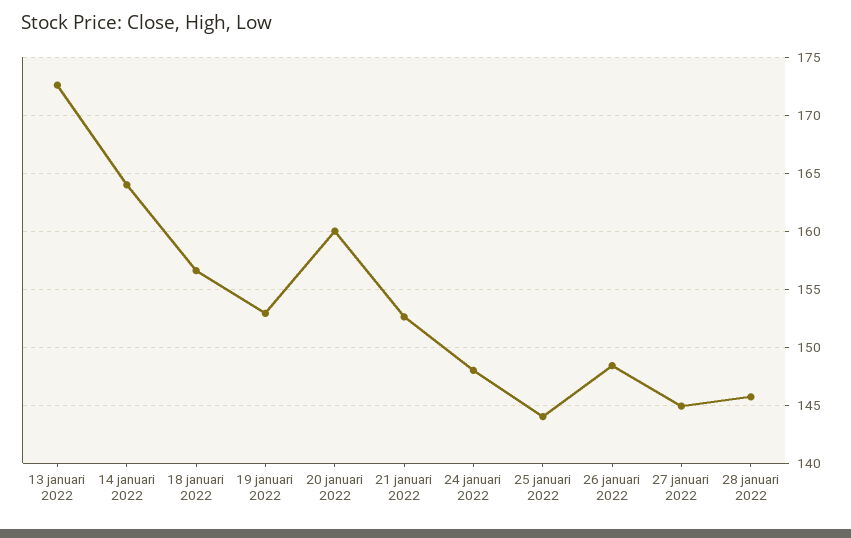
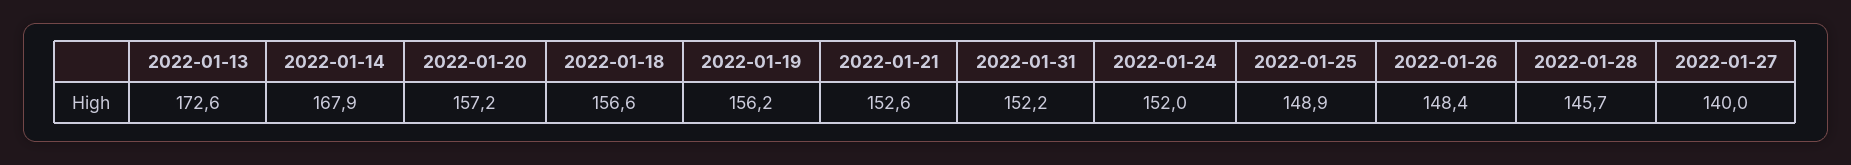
14 januari 2022: 164 -> 167.9
19 januari 2022: 153 -> 156.2
20 januari 2022: 160 -> 157.2
24 januari 2022: 148 -> 152
25 januari 2022: 144 -> 148.9
27 januari 2022: 145 -> 140
2022-01-31: none -> 152.2

